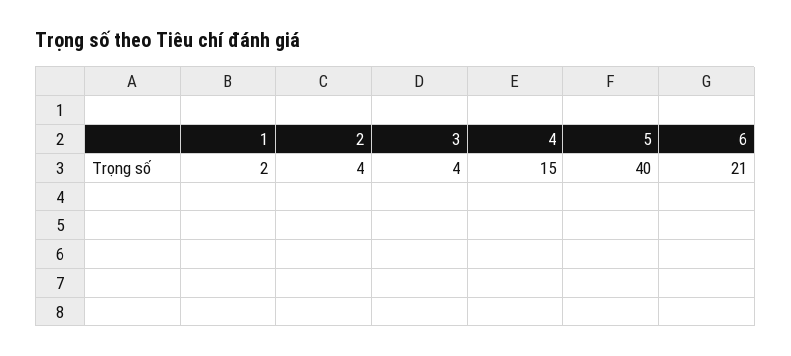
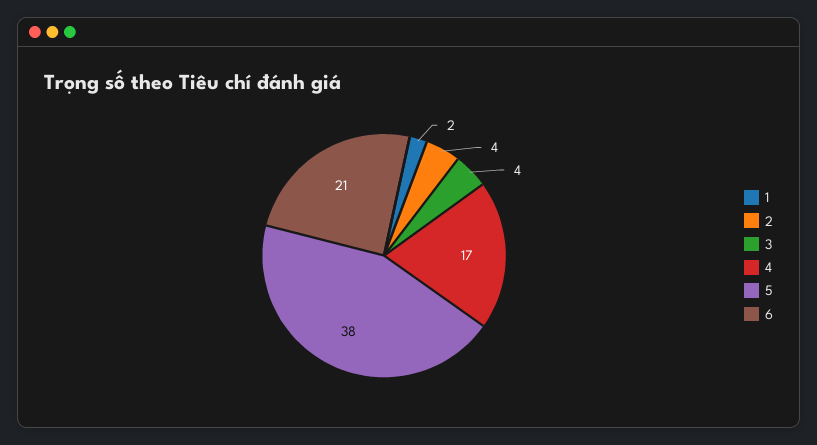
4: 15 -> 17
5: 40 -> 38

